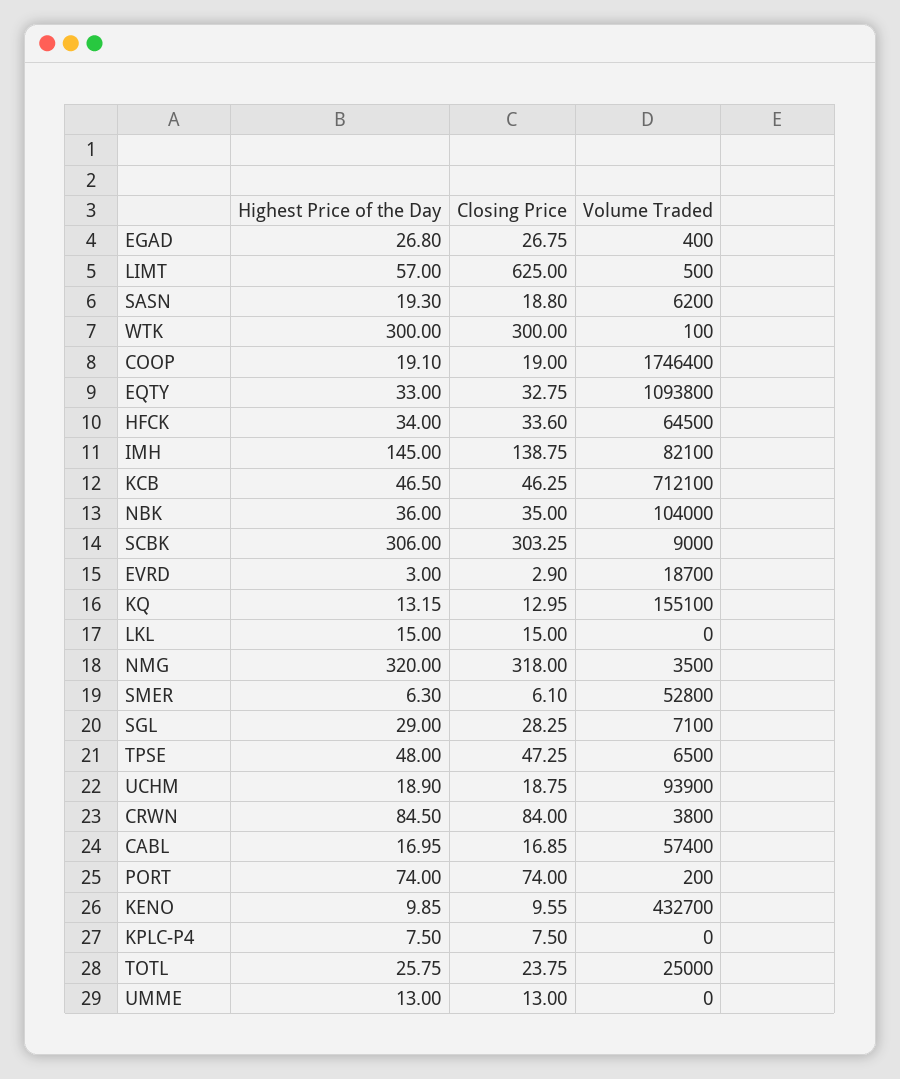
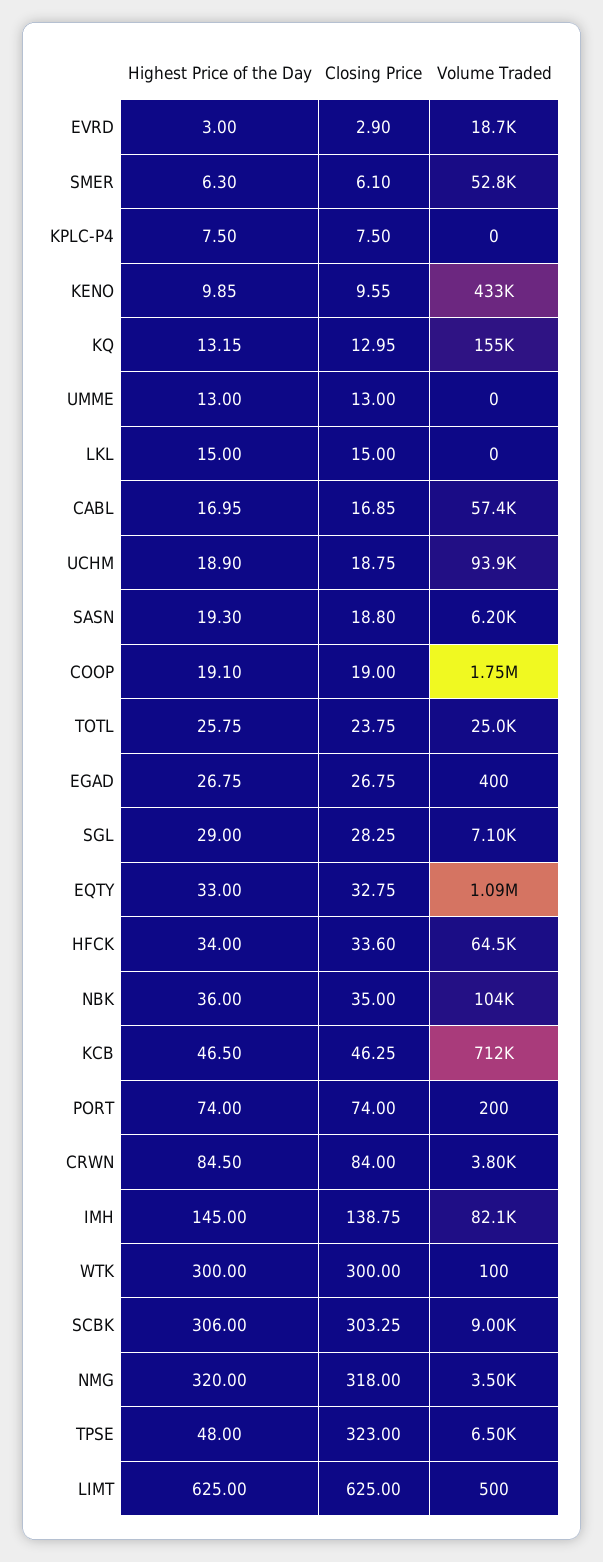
Highest Price of the Day, EGAD: 26.8 -> 26.75
Highest Price of the Day, LIMT: 57 -> 625
Closing Price, TPSE: 47.25 -> 323

